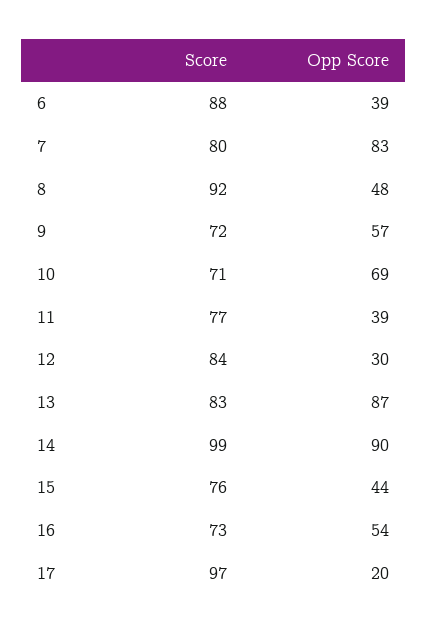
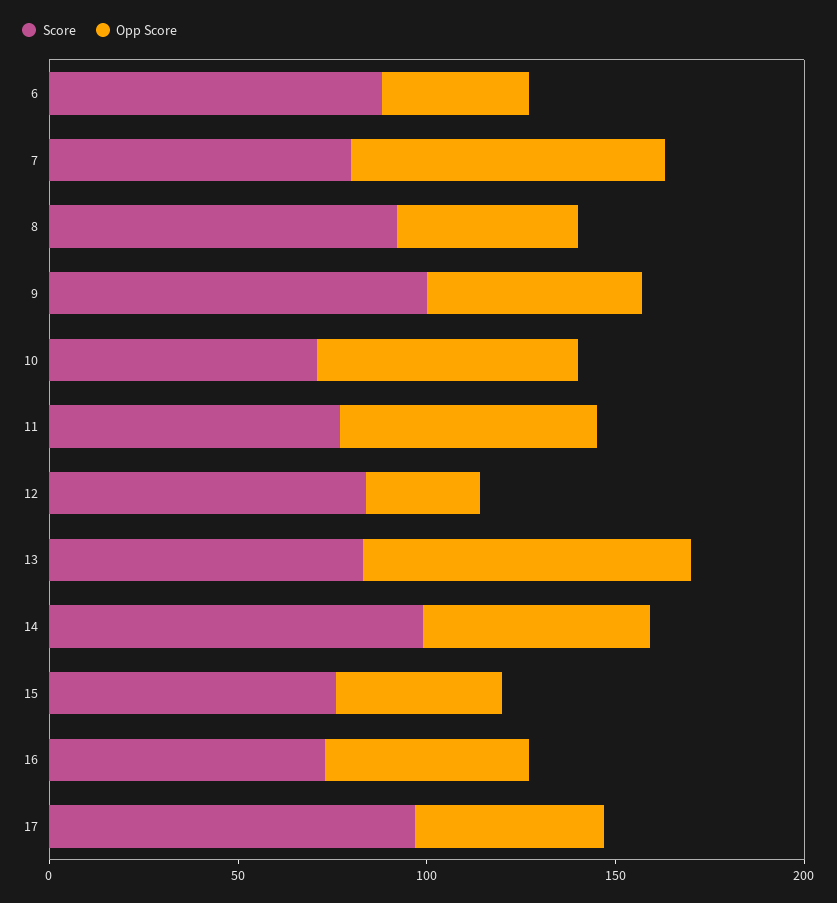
Score, 9: 72 -> 100
Opp Score, 11: 39 -> 70
Opp Score, 14: 90 -> 60
Opp Score, 17: 20 -> 50

